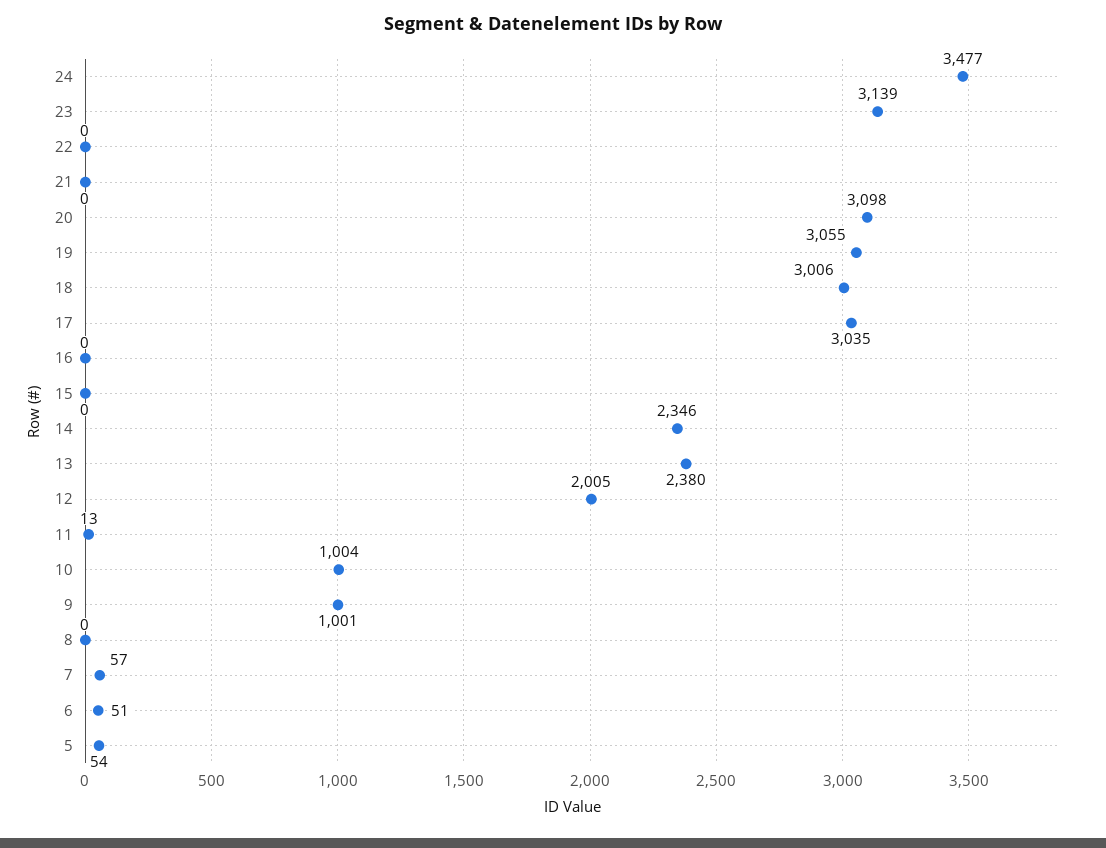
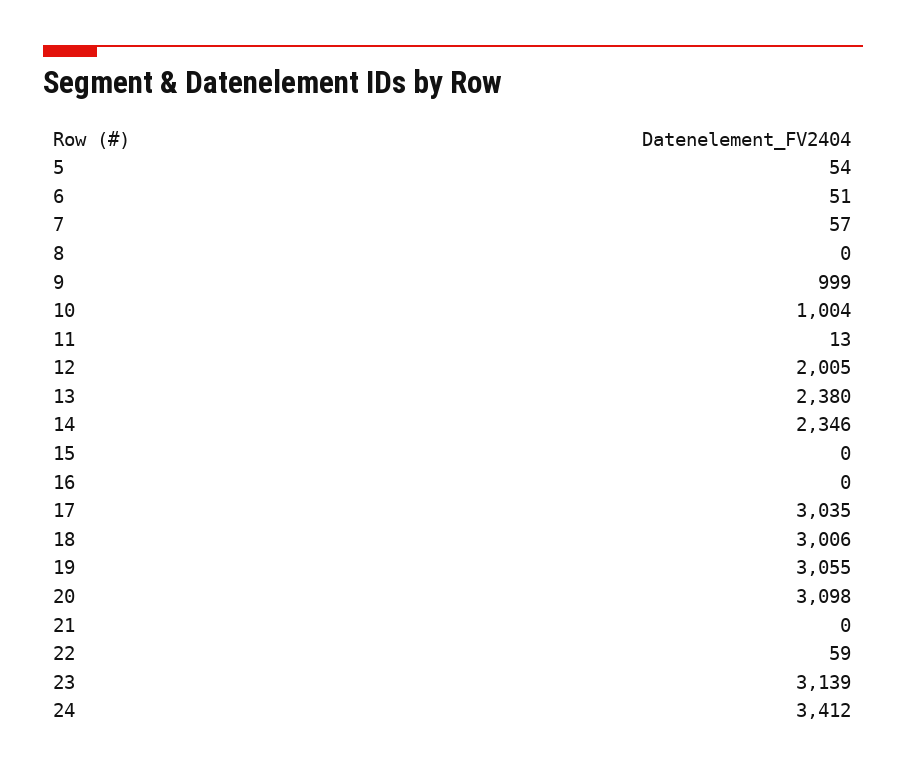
24: 3477 -> 3412
22: 0 -> 59
9: 1001 -> 999

